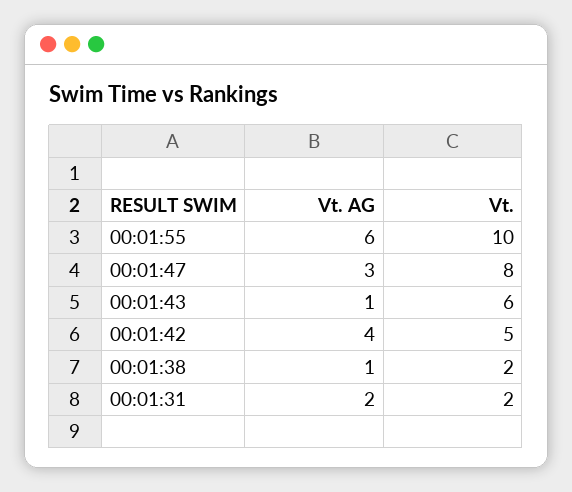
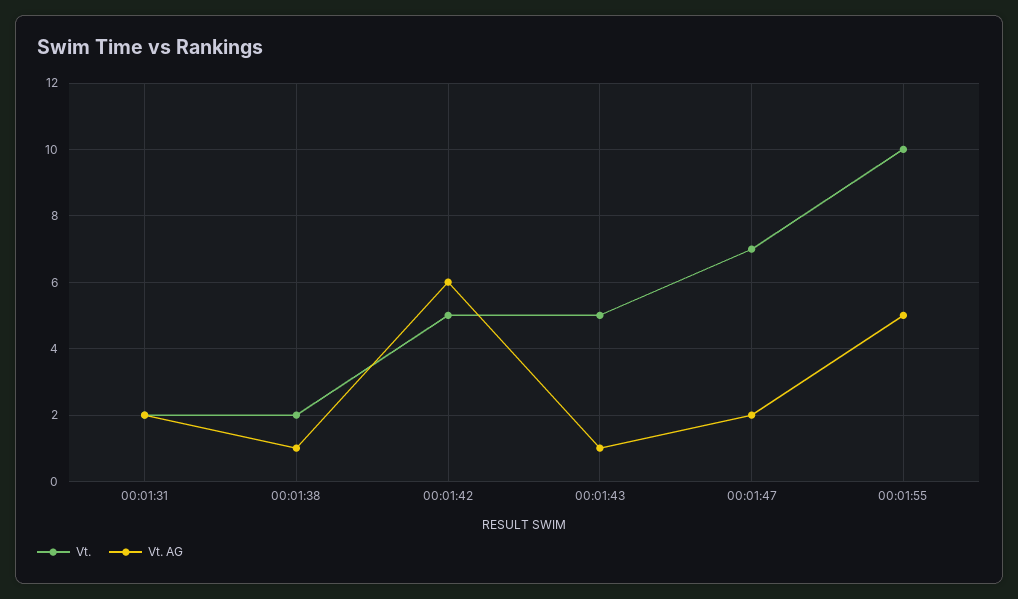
Vt. AG, 00:01:55: 6 -> 5
Vt. AG, 00:01:47: 3 -> 2
Vt., 00:01:47: 8 -> 7
Vt., 00:01:43: 6 -> 5
Vt. AG, 00:01:42: 4 -> 6

